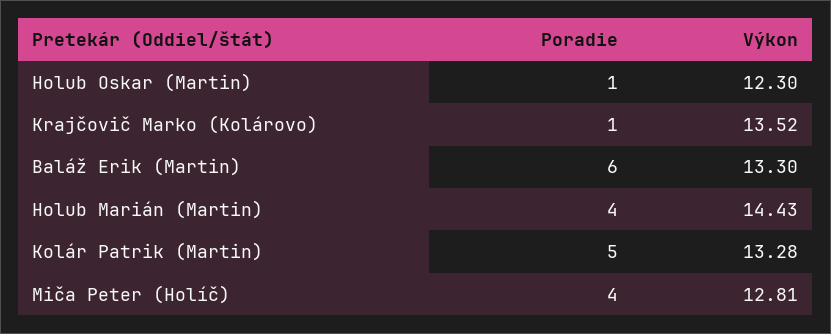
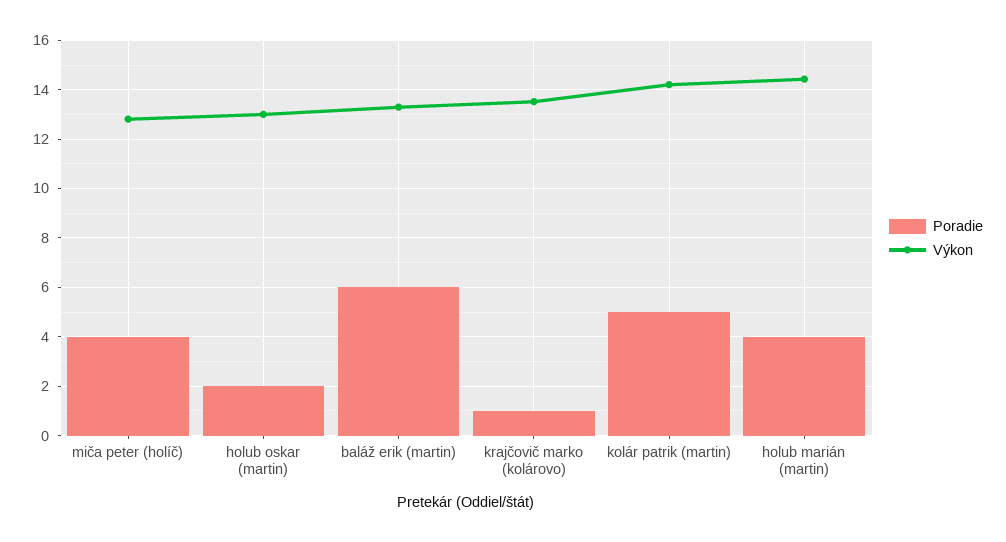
Poradie, Holub Oskar (Martin): 1 -> 2
Výkon, Holub Oskar (Martin): 12.3 -> 13
Výkon, Kolár Patrik (Martin): 13.28 -> 14.25

